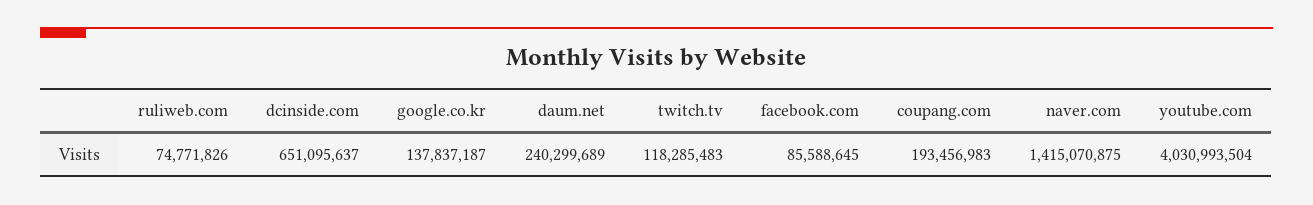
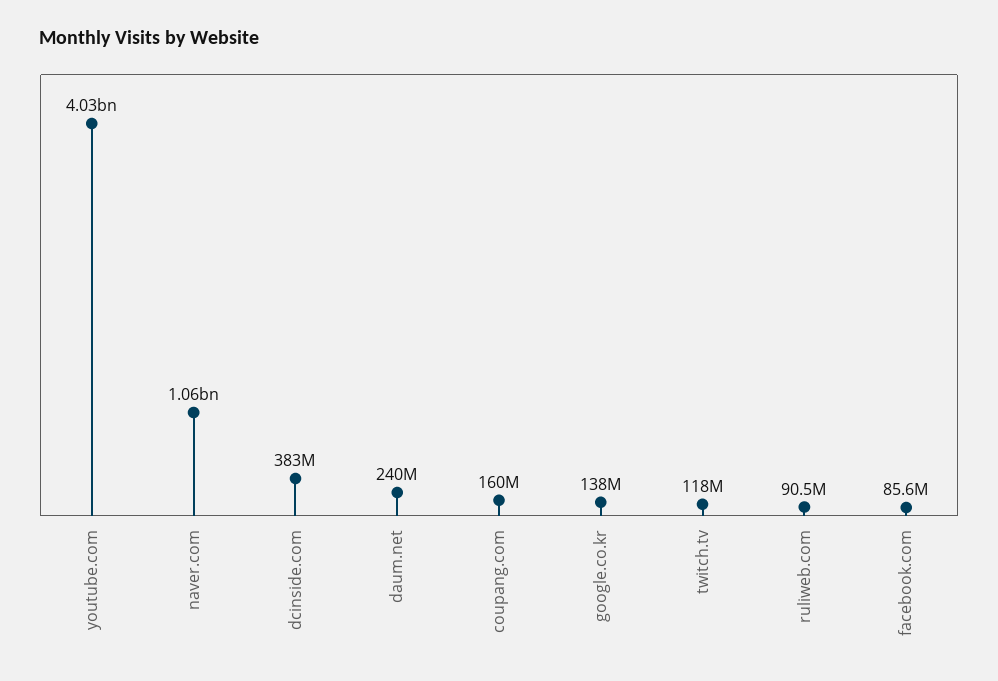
ruliweb.com: 74771826 -> 90500000
dcinside.com: 651095637 -> 383000000
coupang.com: 193456983 -> 160000000
naver.com: 1415070875 -> 1060000000

